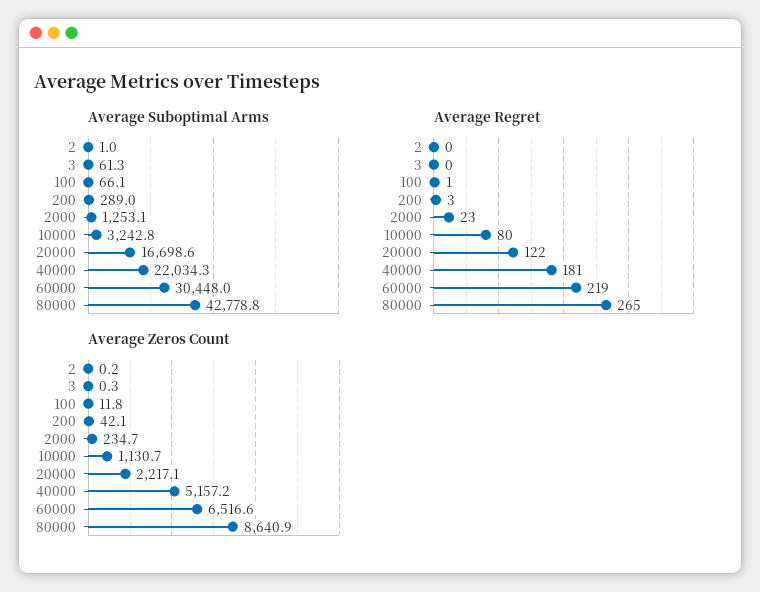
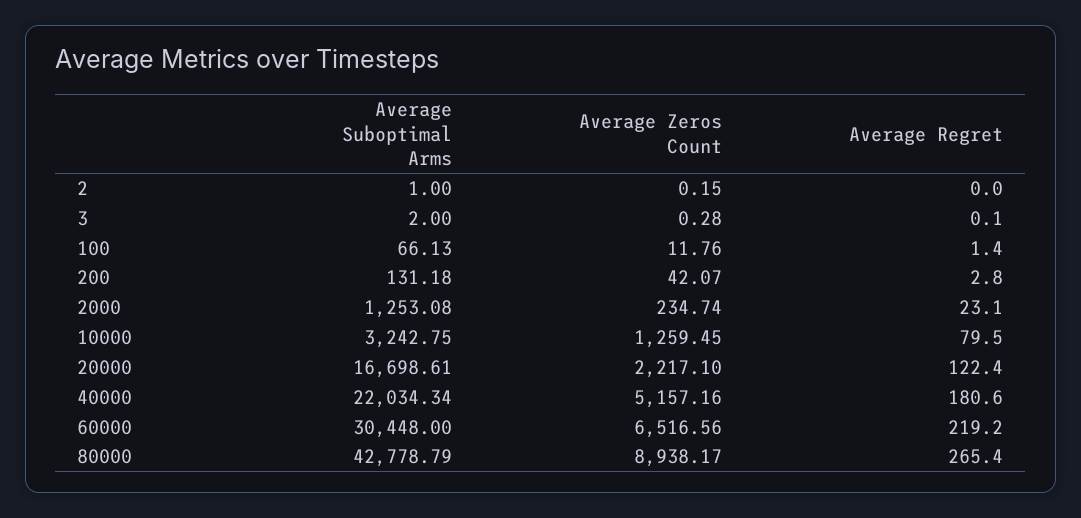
Average Suboptimal Arms, 3: 61.3 -> 2
Average Suboptimal Arms, 200: 289 -> 131.18
Average Zeros Count, 10000: 1130.7 -> 1259.45
Average Zeros Count, 80000: 8640.9 -> 8938.17

